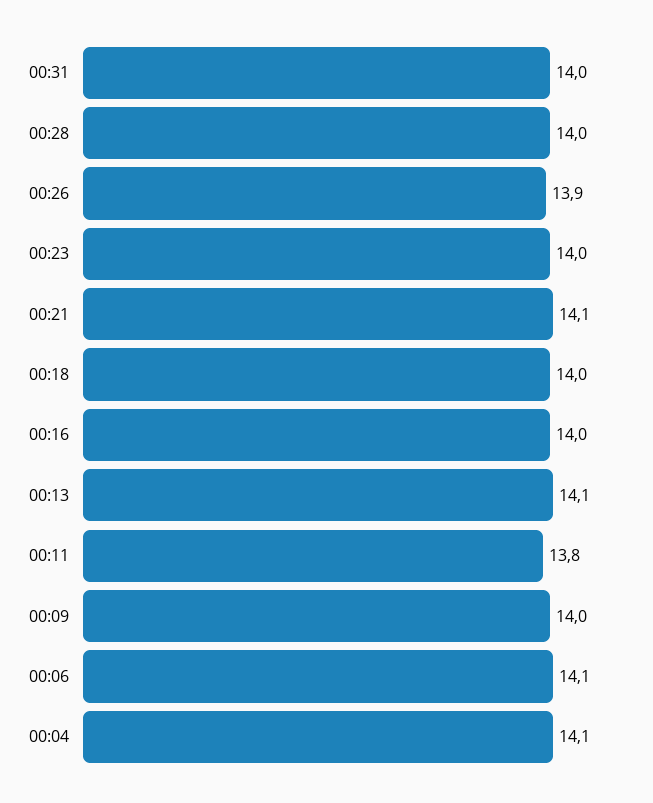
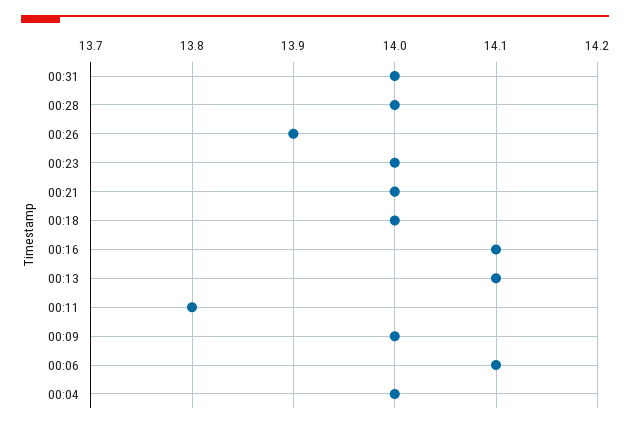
00:21: 14.1 -> 14
00:16: 14 -> 14.1
00:04: 14.1 -> 14

